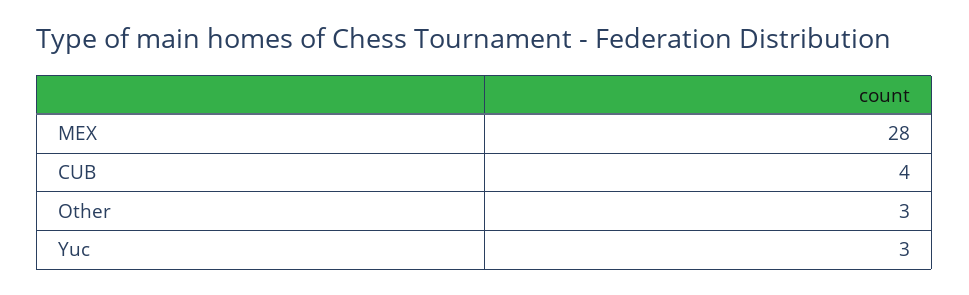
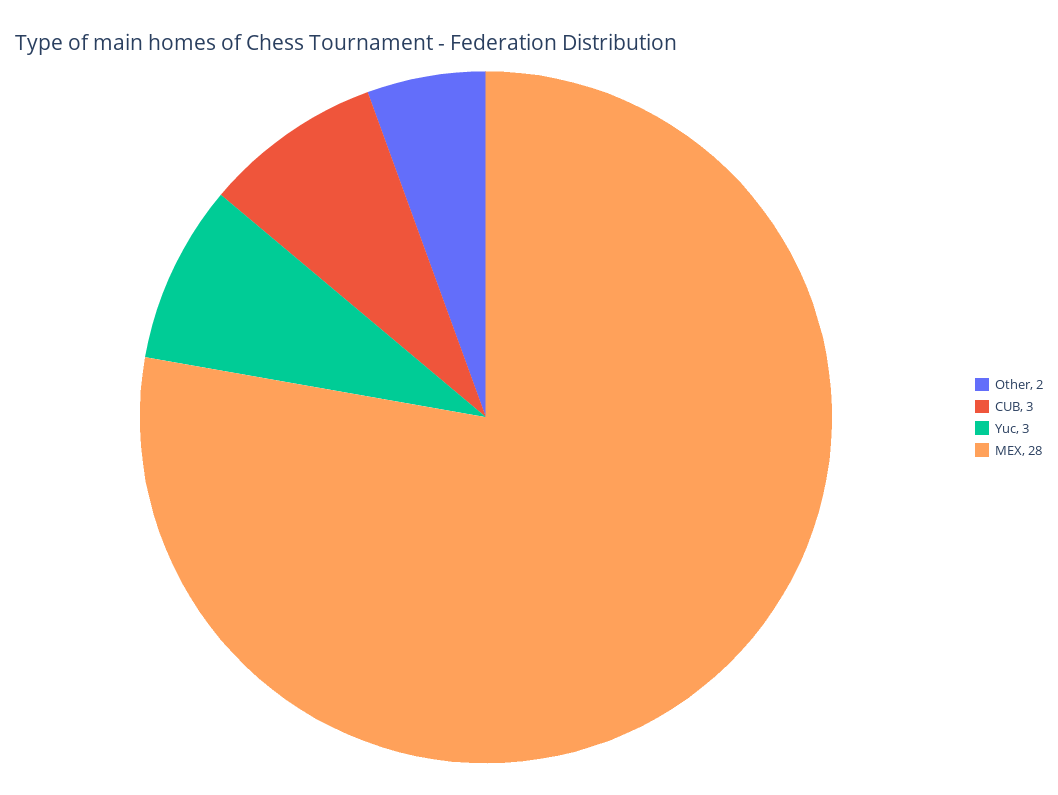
CUB: 4 -> 3
Other: 3 -> 2

